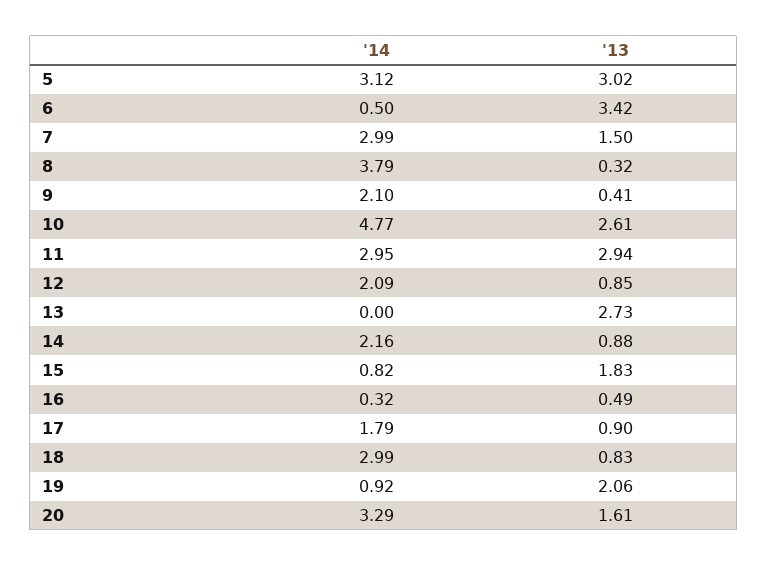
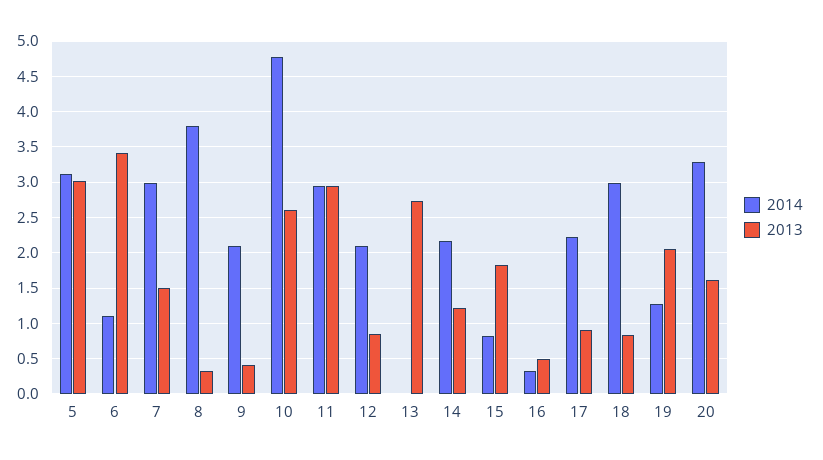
'14, 6: 0.5 -> 1.1
'13, 14: 0.88 -> 1.2
'14, 17: 1.79 -> 2.2
'14, 19: 0.92 -> 1.3

